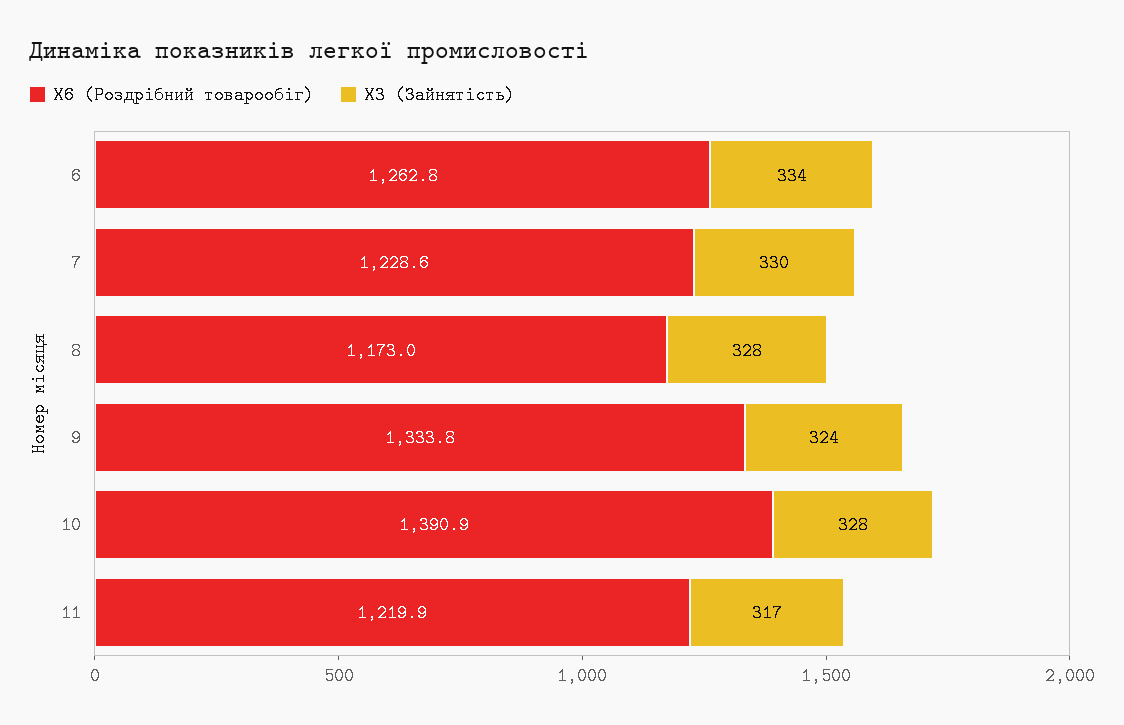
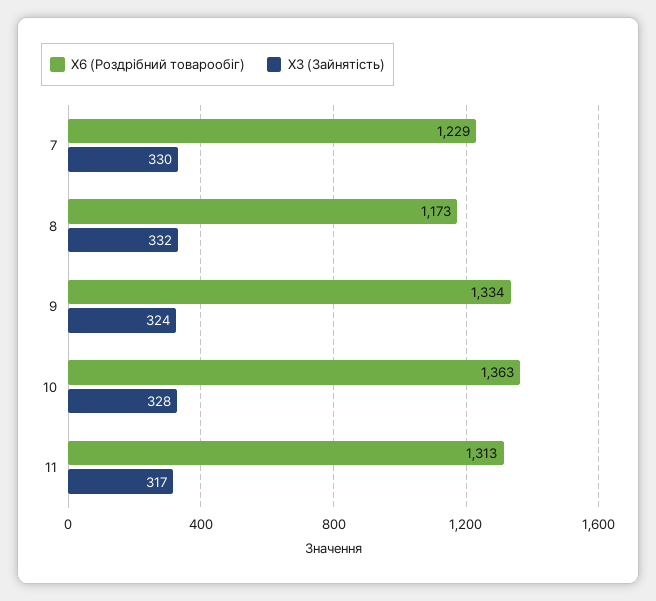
X6 (Роздрібний товарообіг), 6: 1262.8 -> none
X3 (Зайнятість), 6: 334 -> none
X3 (Зайнятість), 8: 328 -> 332
X6 (Роздрібний товарообіг), 10: 1390.9 -> 1363
X6 (Роздрібний товарообіг), 11: 1219.9 -> 1313

